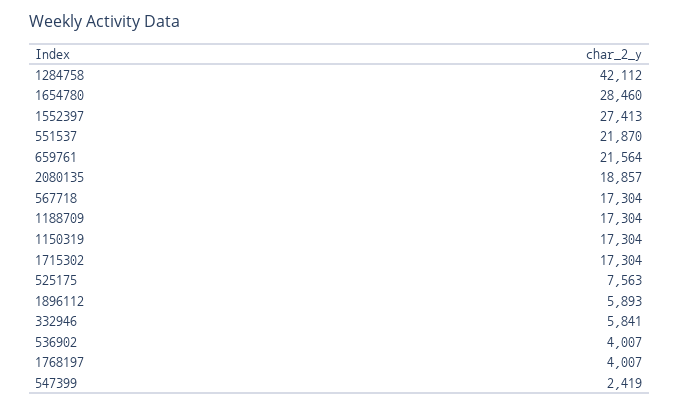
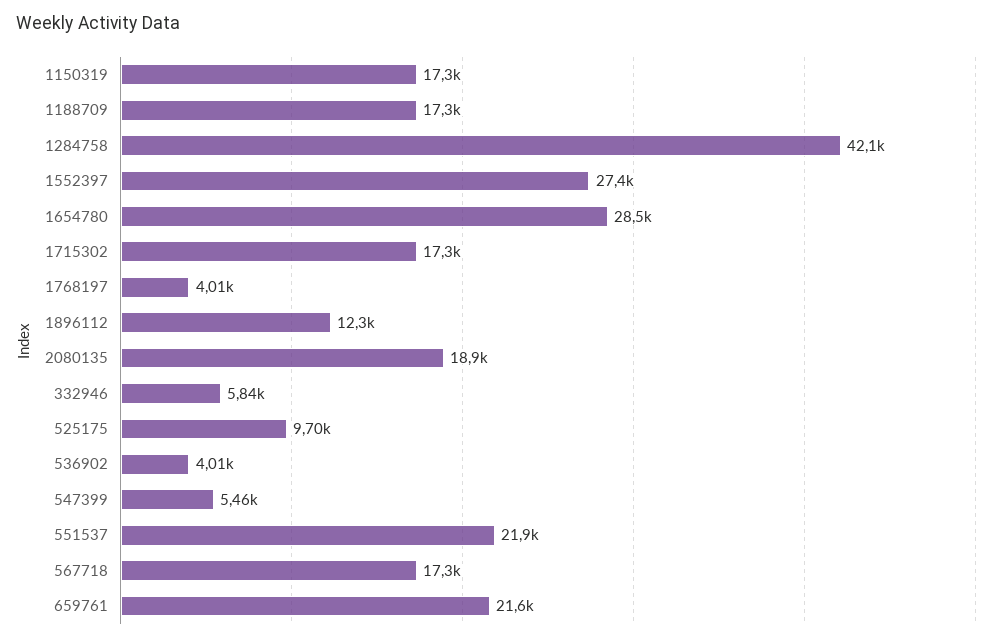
525175: 7563 -> 9700
1896112: 5893 -> 12300
547399: 2419 -> 5460

